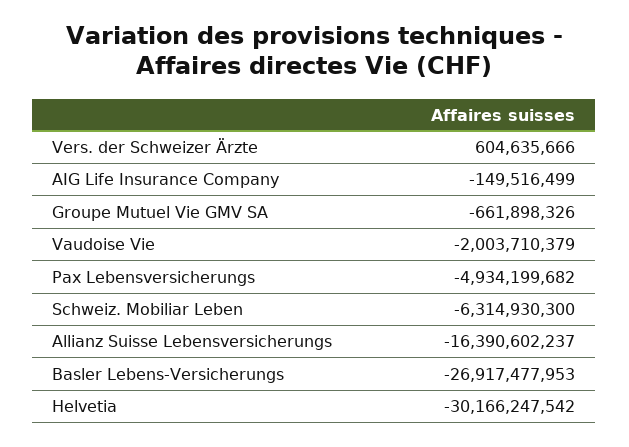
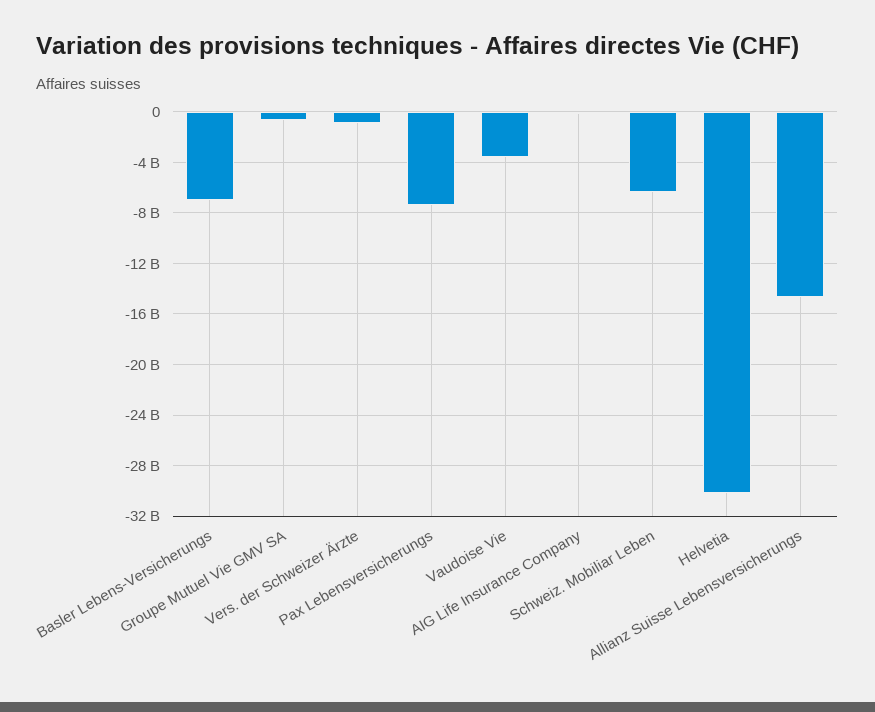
Vers. der Schweizer Ärzte: 604635666 -> -1000000000
Vaudoise Vie: -2003710379 -> -3500000000
Pax Lebensversicherungs: -4934199682 -> -7500000000
Allianz Suisse Lebensversicherungs: -16390602237 -> -14500000000
Basler Lebens-Versicherungs: -26917477953 -> -7000000000

